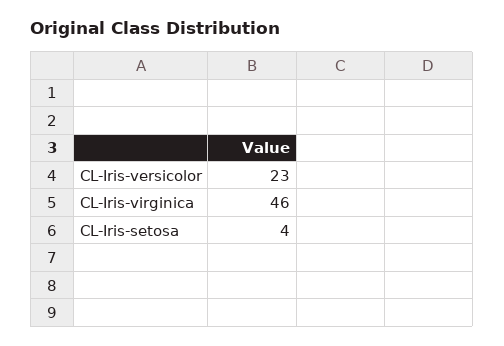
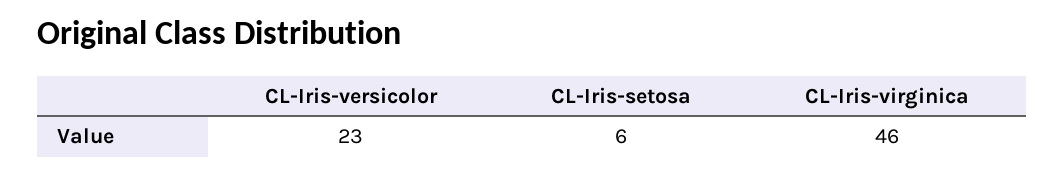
CL-Iris-setosa: 4 -> 6

